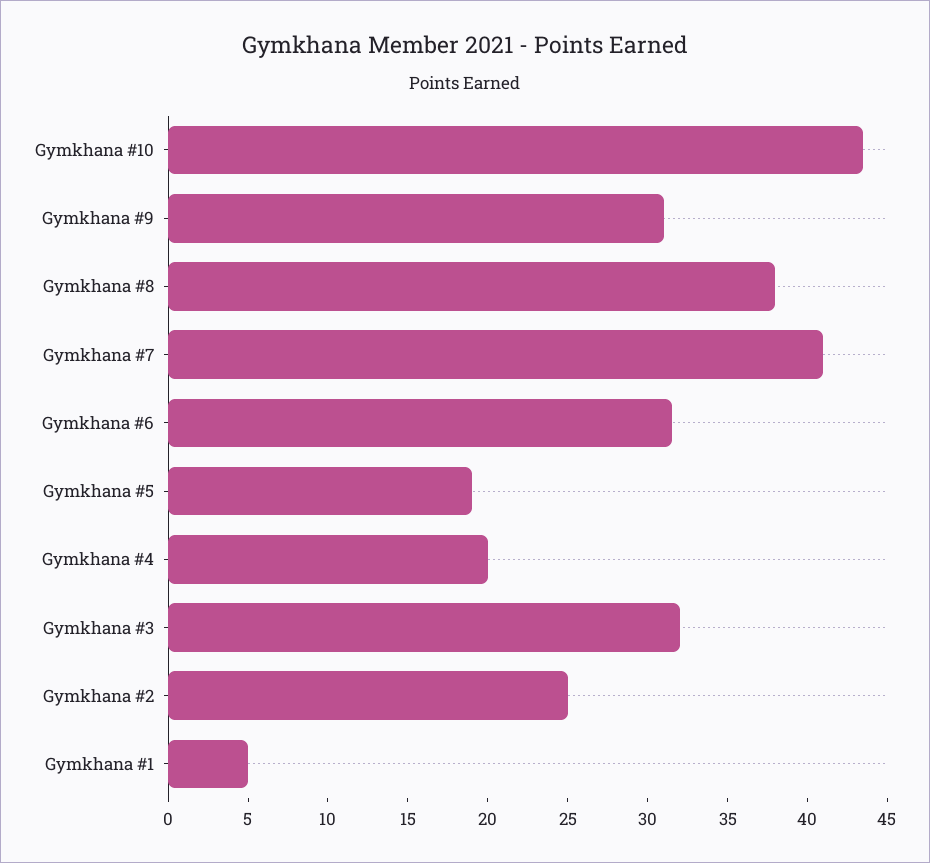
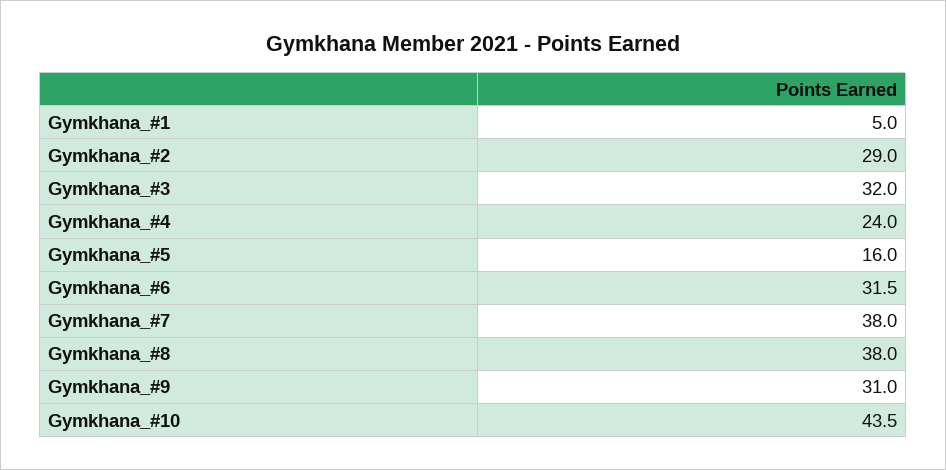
Gymkhana #7: 41 -> 38
Gymkhana #5: 19 -> 16
Gymkhana #4: 20 -> 24
Gymkhana #2: 25 -> 29

